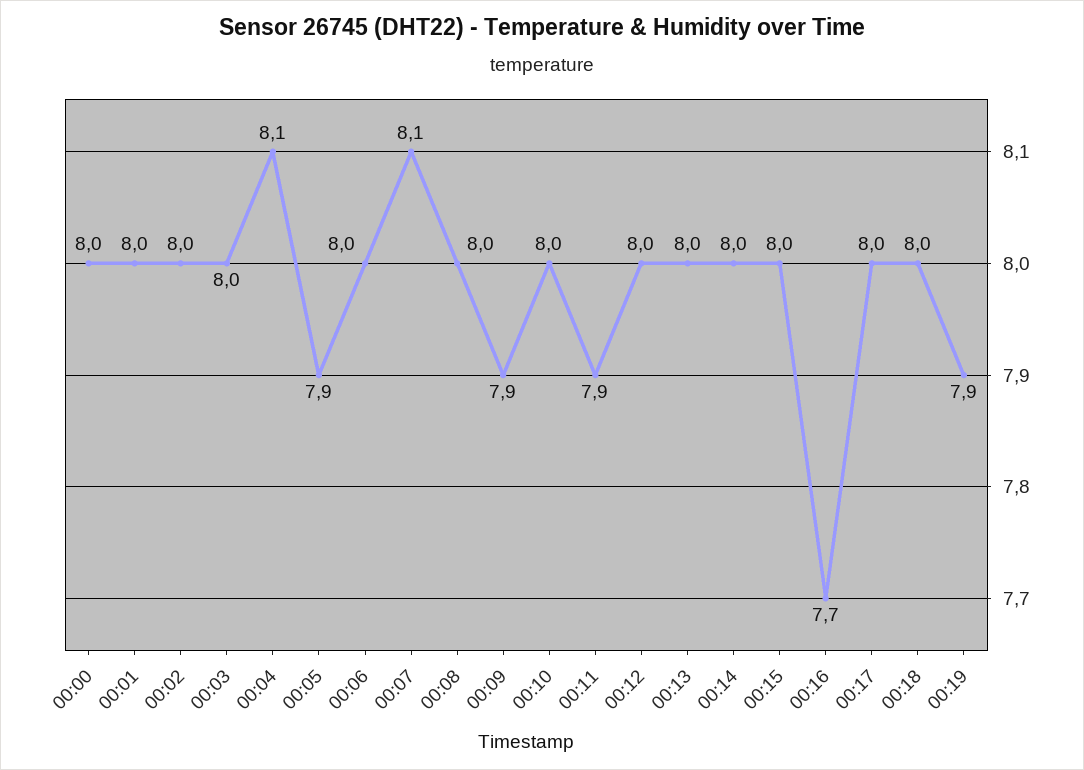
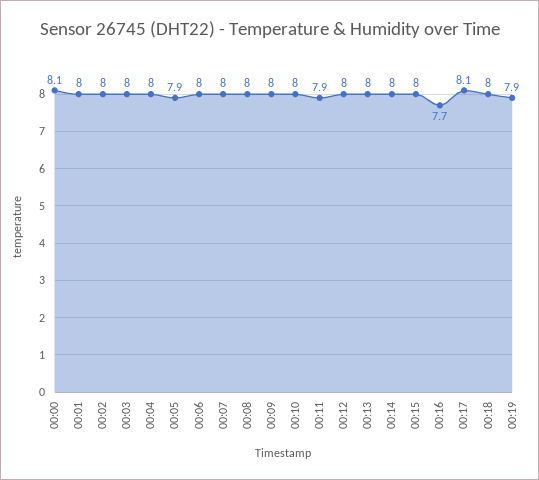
00:00: 8 -> 8.1
00:04: 8.1 -> 8
00:07: 8.1 -> 8
00:09: 7.9 -> 8
00:17: 8 -> 8.1

